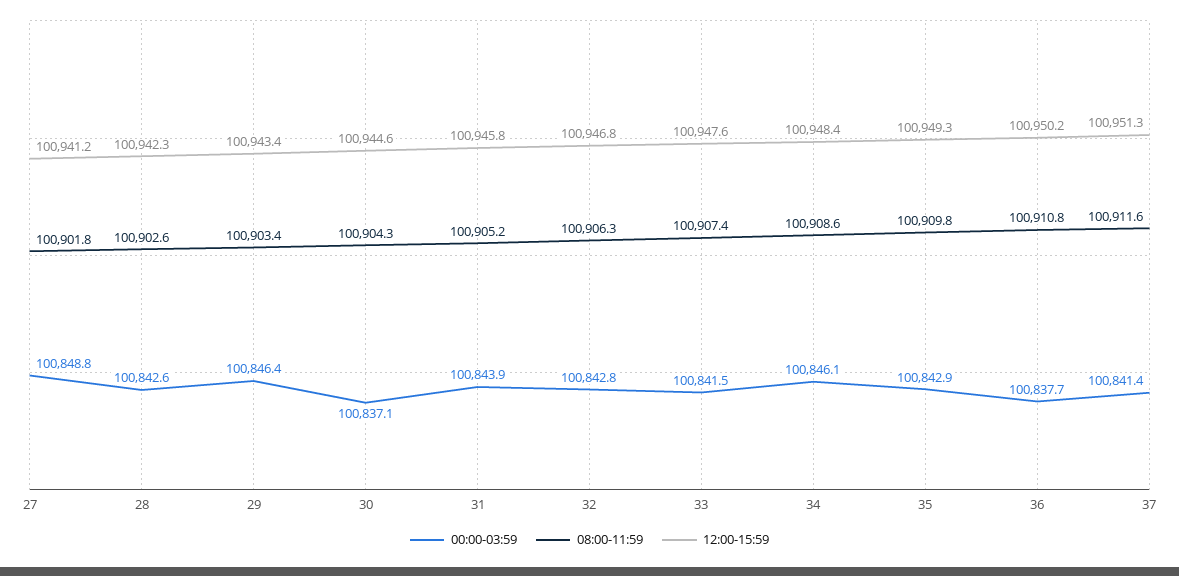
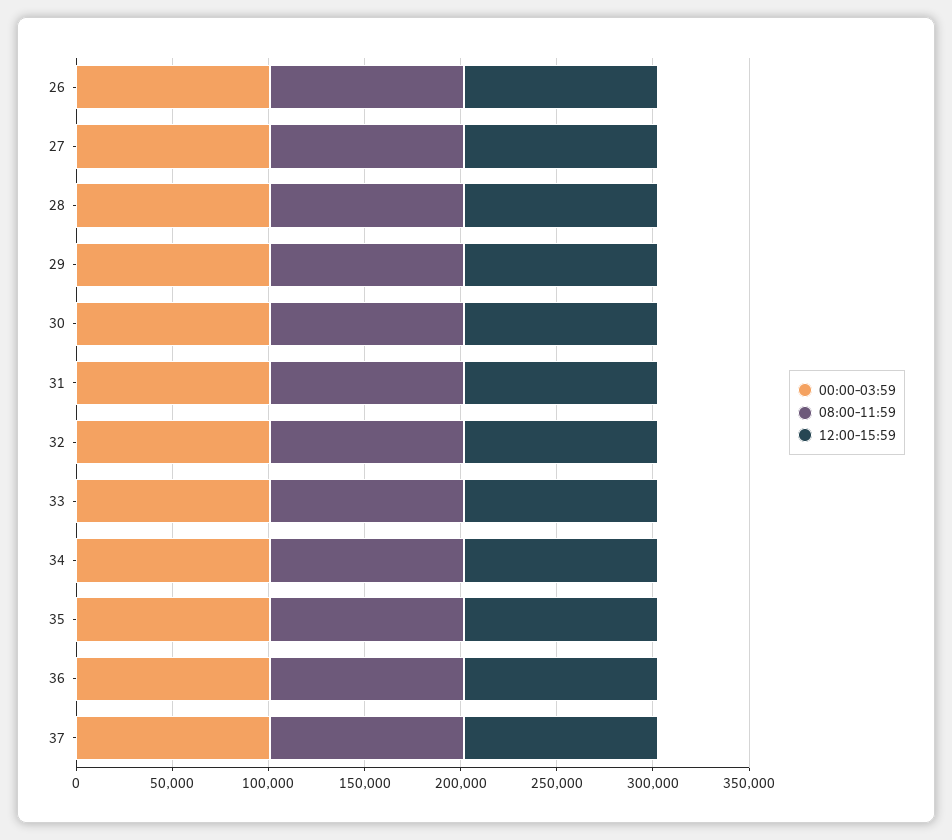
00:00-03:59, 26: none -> 100000
08:00-11:59, 26: none -> 100000
12:00-15:59, 26: none -> 100000

